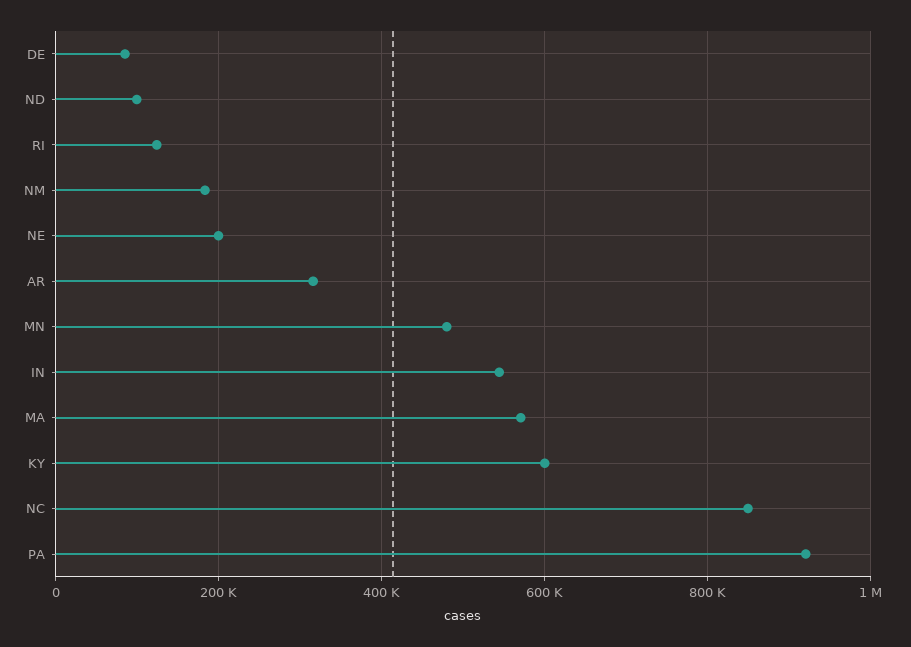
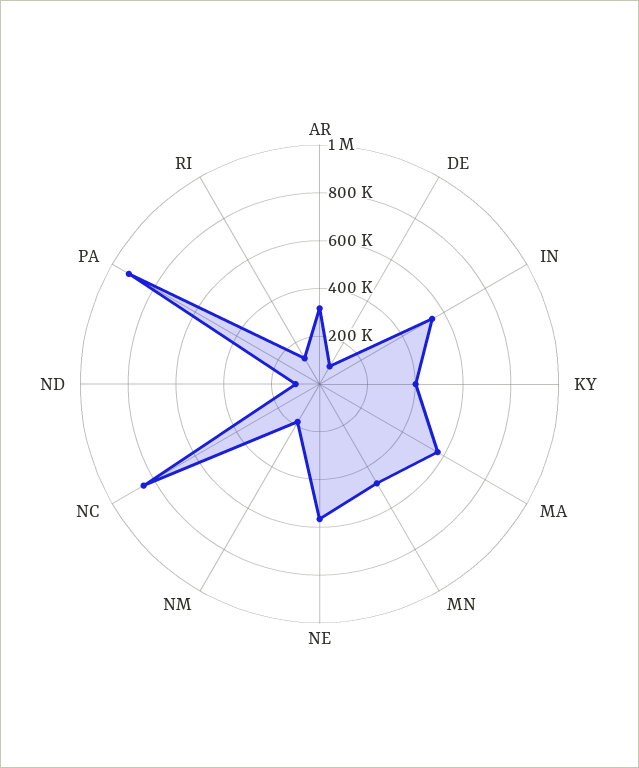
NE: 200000 -> 550000
KY: 600000 -> 400000

